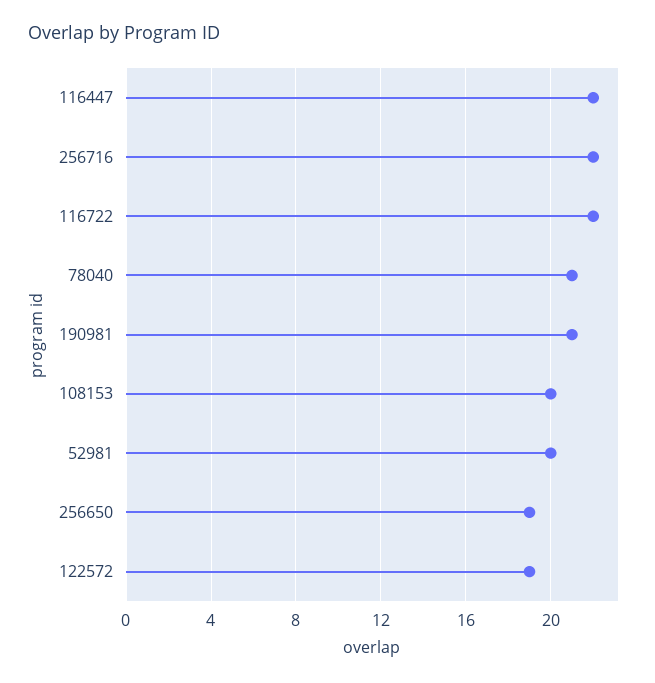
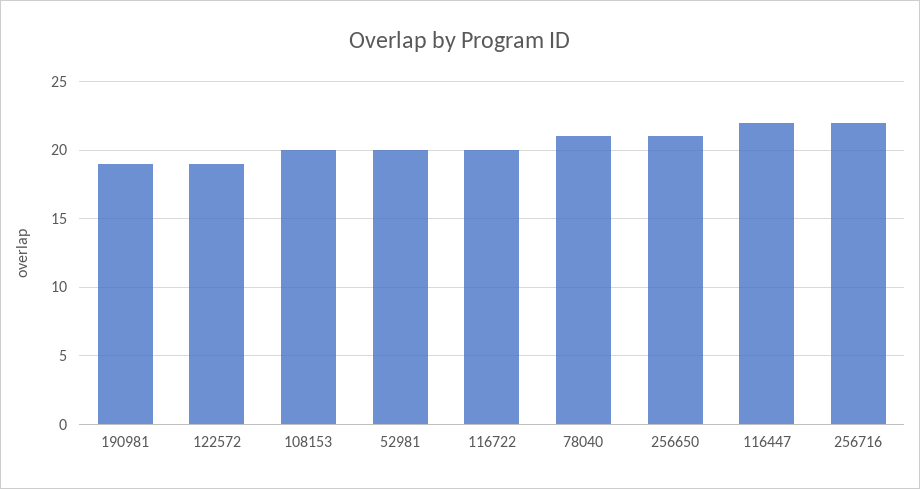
116722: 22 -> 20
190981: 21 -> 19
256650: 19 -> 21

